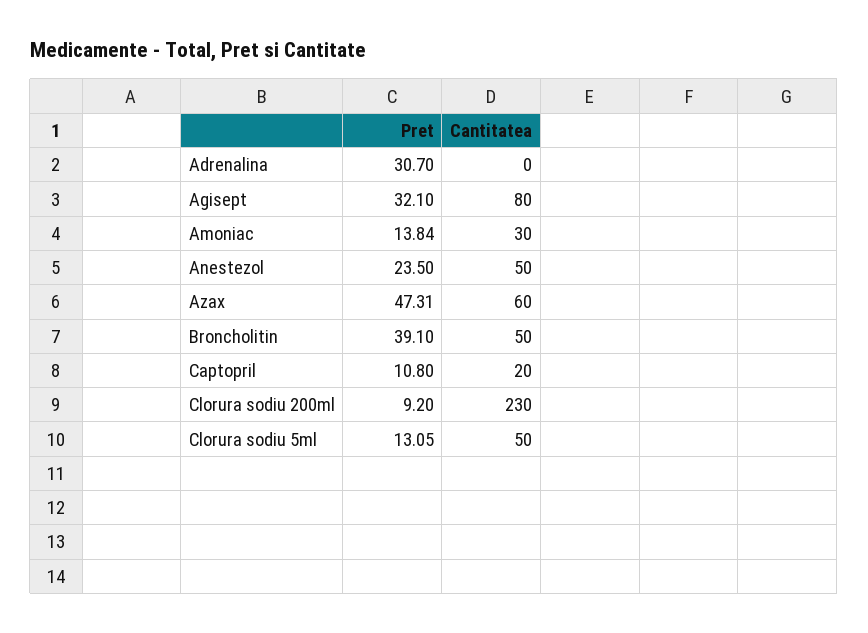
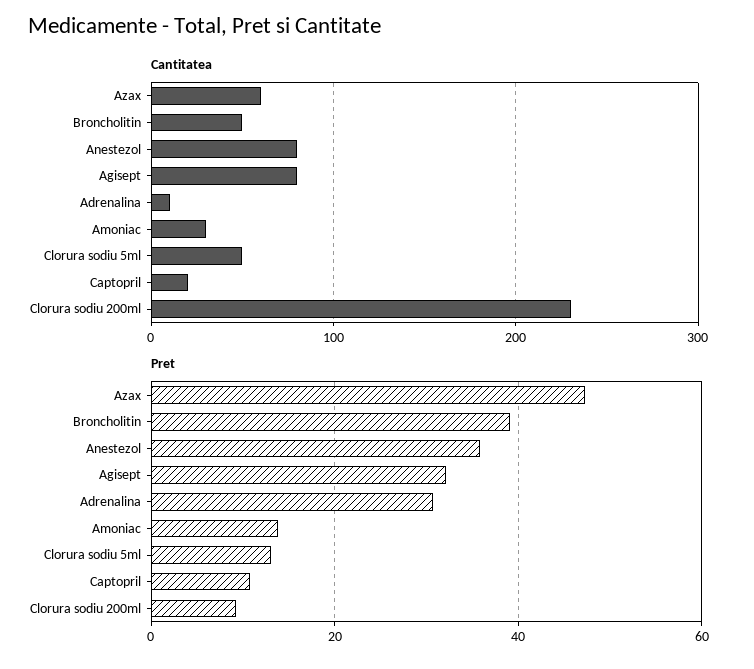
Cantitatea, Adrenalina: 0 -> 10
Pret, Anestezol: 23.5 -> 36
Cantitatea, Anestezol: 50 -> 80

